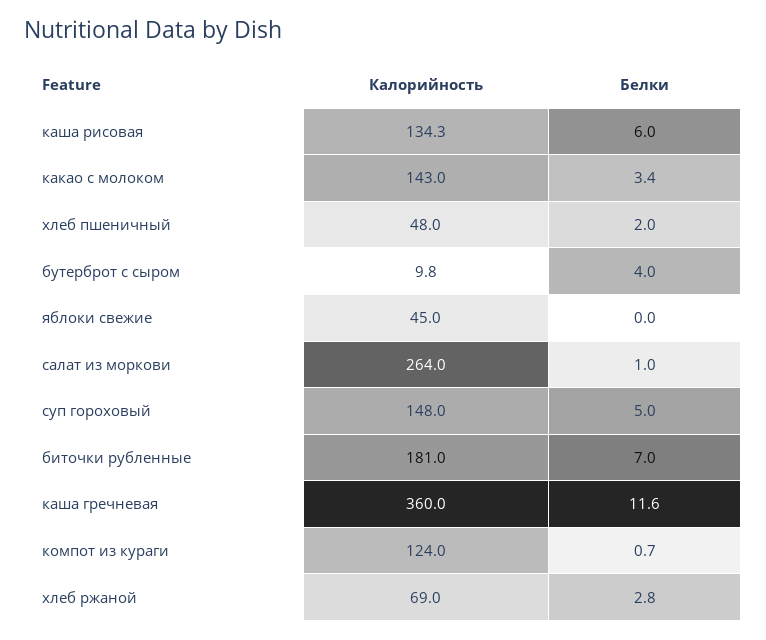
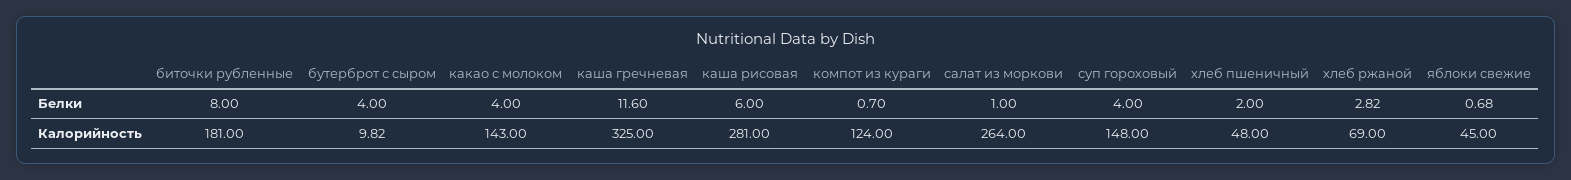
Калорийность, каша рисовая: 134.3 -> 281
Белки, какао с молоком: 3.4 -> 4
Белки, яблоки свежие: 0 -> 0.68
Белки, суп гороховый: 5 -> 4
Белки, биточки рубленные: 7 -> 8
Калорийность, каша гречневая: 360 -> 325

